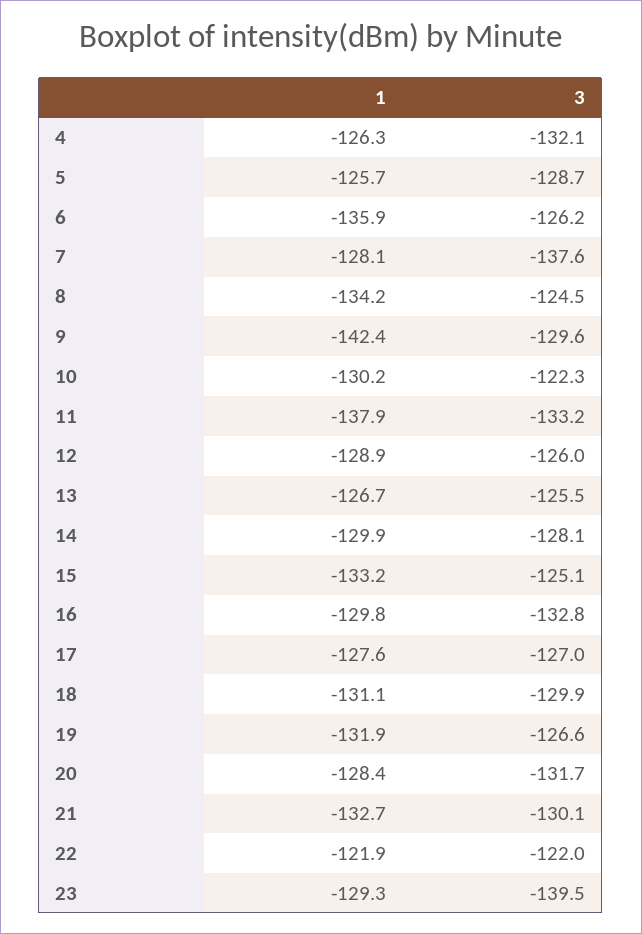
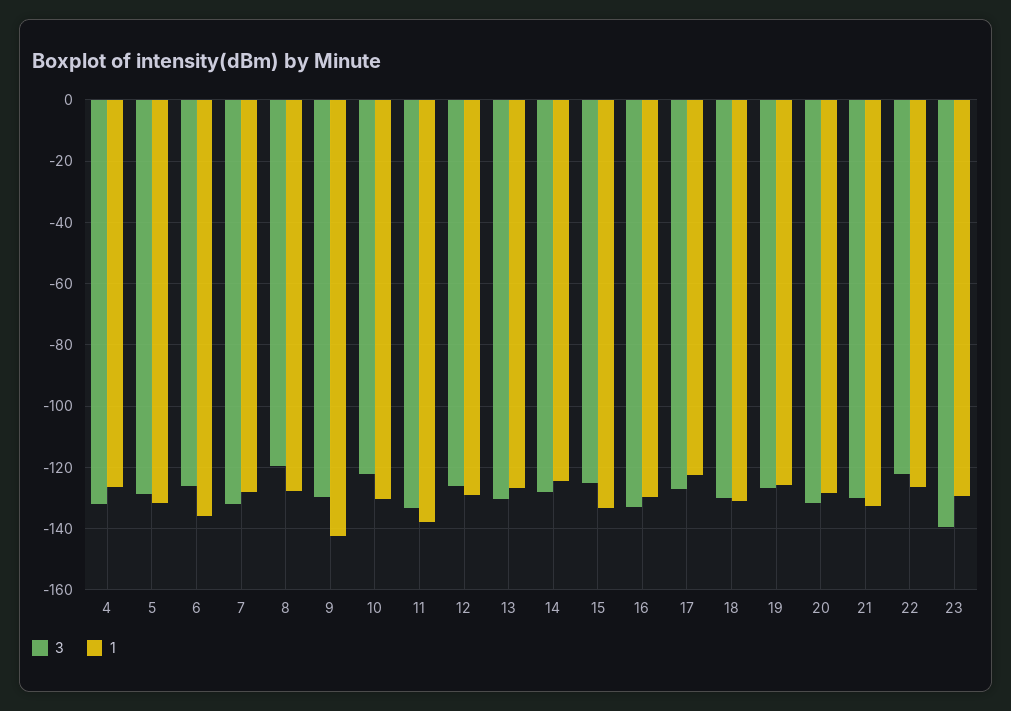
1, 5: -125.7 -> -132
3, 7: -137.6 -> -132
1, 8: -134.2 -> -128
3, 8: -124.5 -> -120
3, 13: -125.5 -> -130
1, 14: -129.9 -> -124
1, 17: -127.6 -> -122
1, 19: -131.9 -> -126
1, 22: -121.9 -> -126

